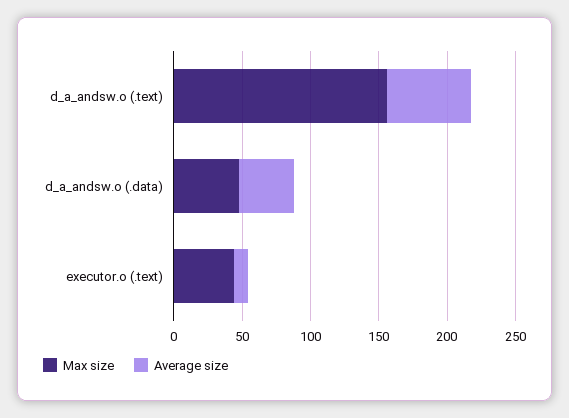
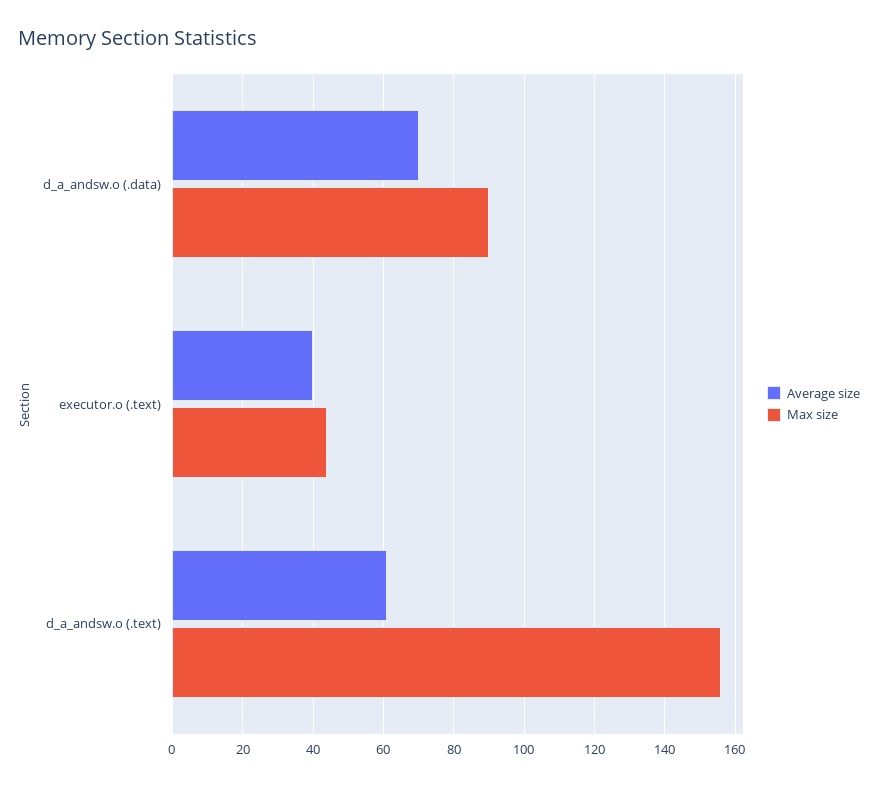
Max size, d_a_andsw.o (.data): 50 -> 90
Average size, d_a_andsw.o (.data): 40 -> 70
Average size, executor.o (.text): 10 -> 40

